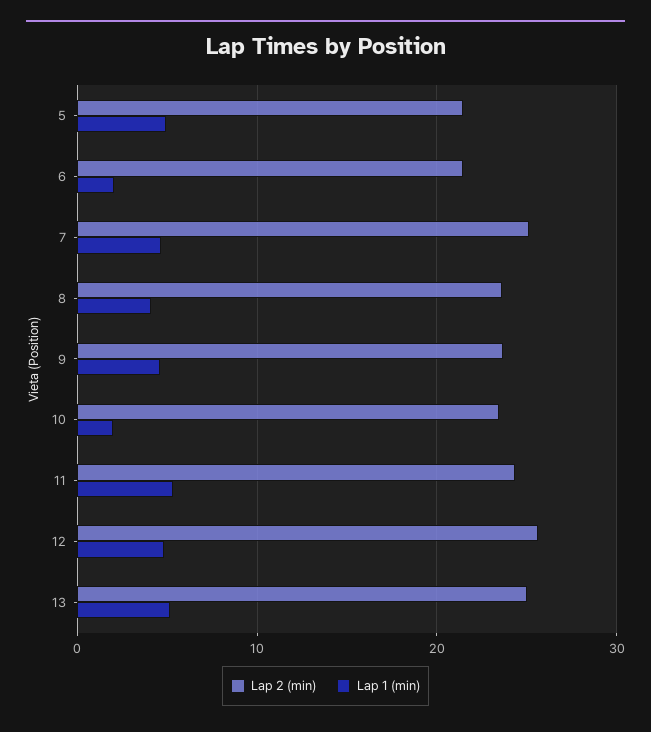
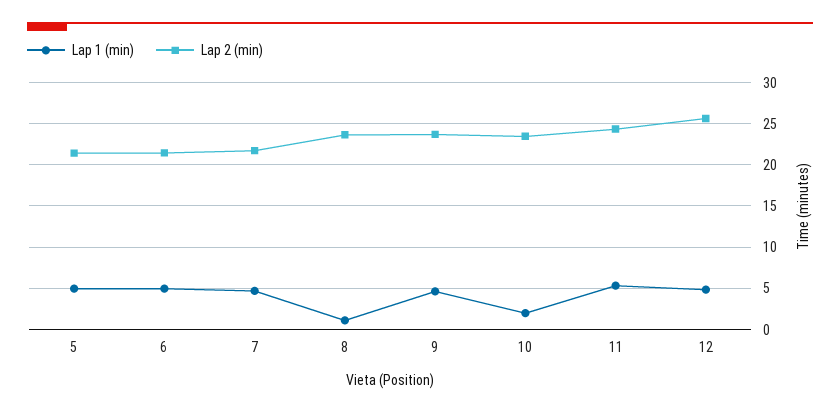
Lap 1 (min), 6: 2 -> 5
Lap 2 (min), 7: 25 -> 22
Lap 1 (min), 8: 4 -> 1
Lap 2 (min), 13: 25 -> none
Lap 1 (min), 13: 5 -> none

